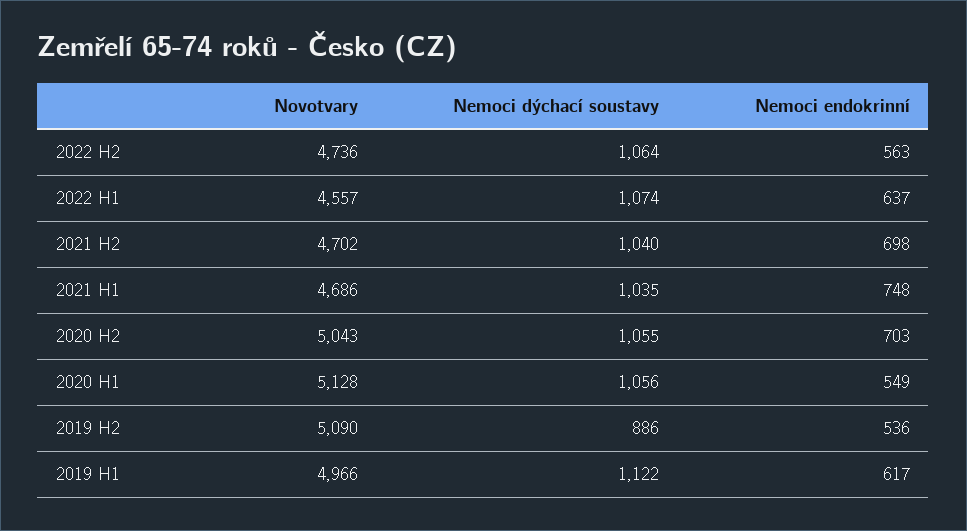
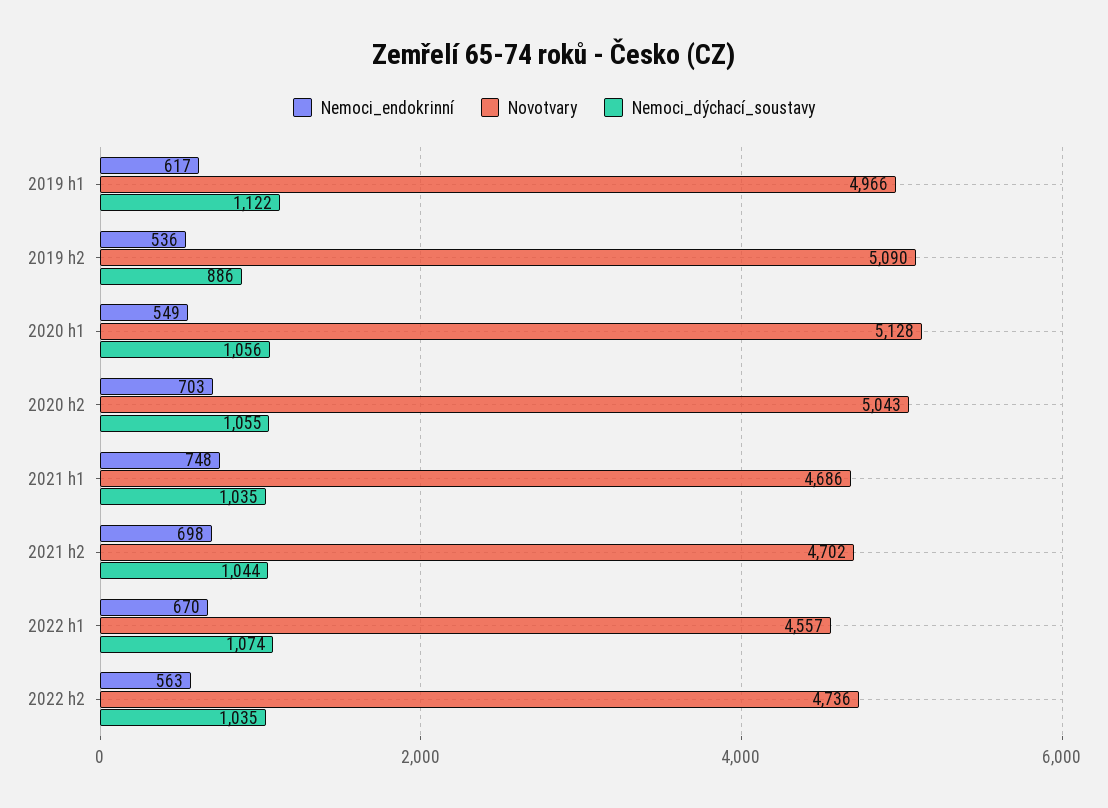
Nemoci dýchací soustavy, 2022 H2: 1064 -> 1035
Nemoci endokrinní, 2022 H1: 637 -> 670
Nemoci dýchací soustavy, 2021 H2: 1040 -> 1044

